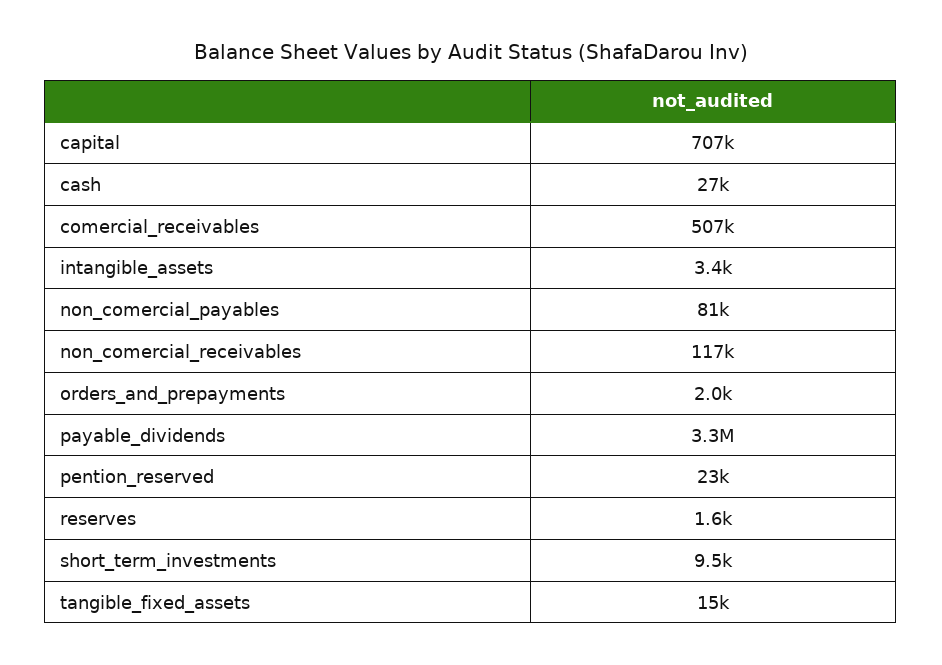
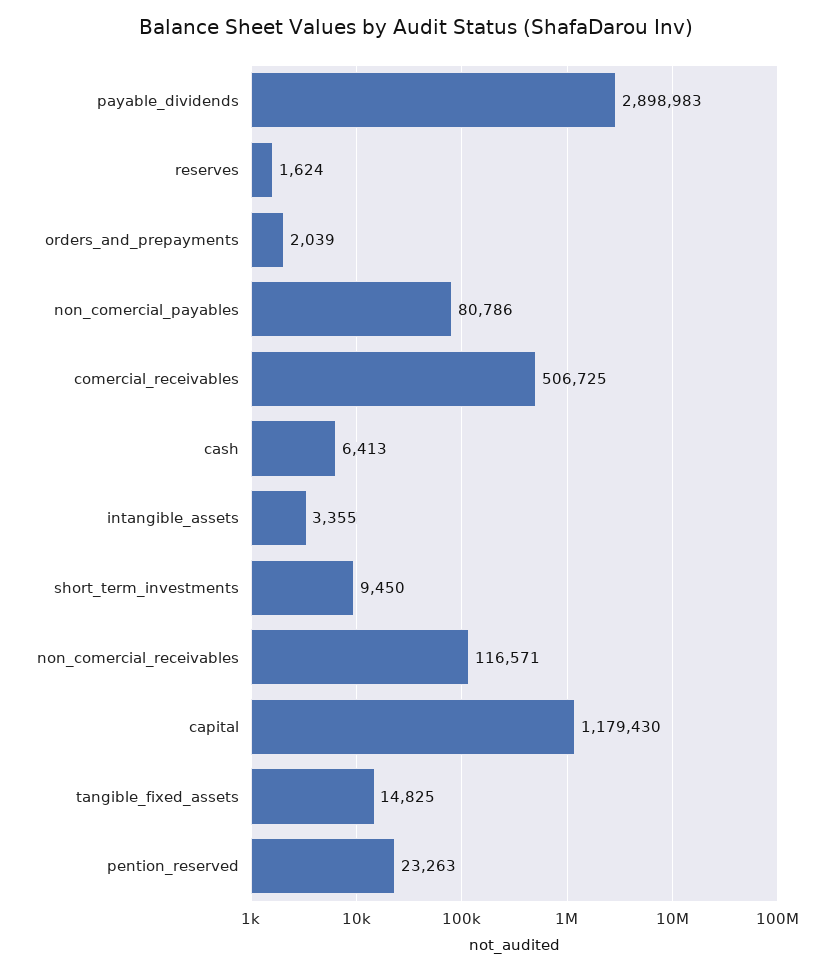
capital: 707000 -> 1179430
cash: 27000 -> 6413
payable_dividends: 3300000 -> 2898983

